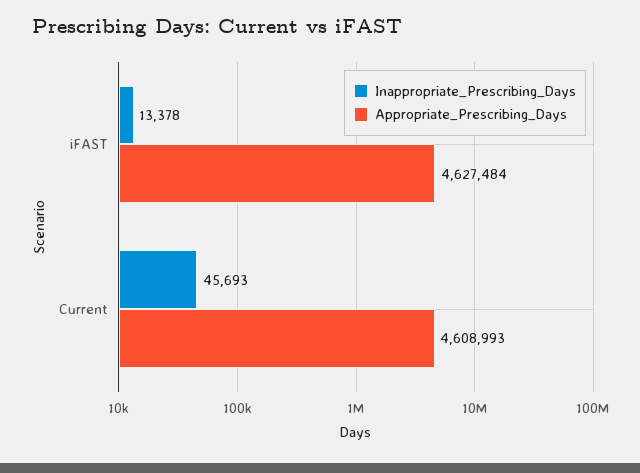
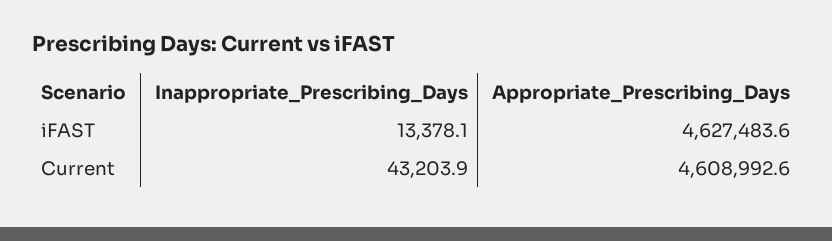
Inappropriate_Prescribing_Days, Current: 45693 -> 43203.9

